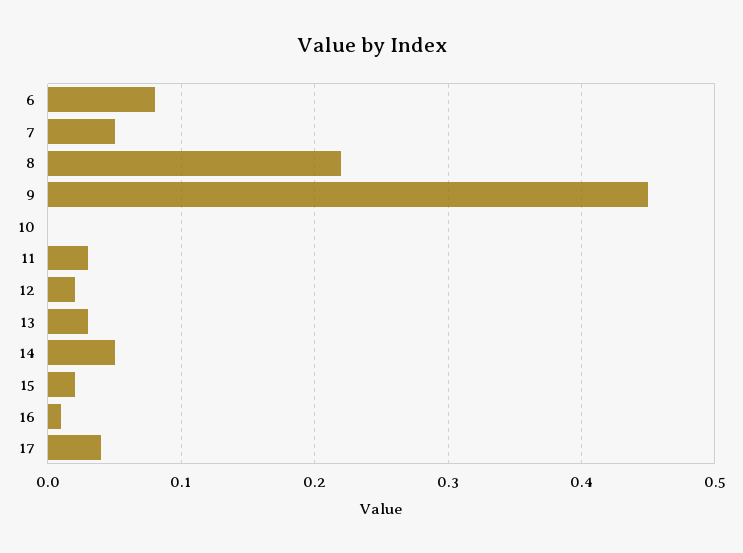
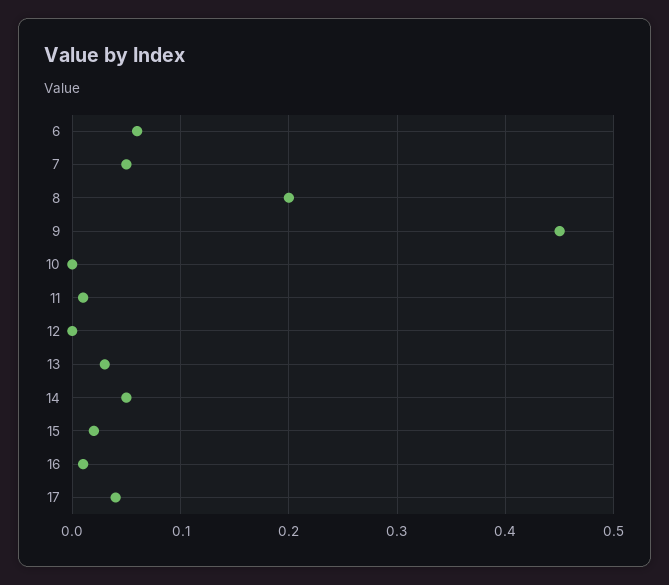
6: 0.08 -> 0.06
8: 0.22 -> 0.2
11: 0.03 -> 0.01
12: 0.02 -> 0

